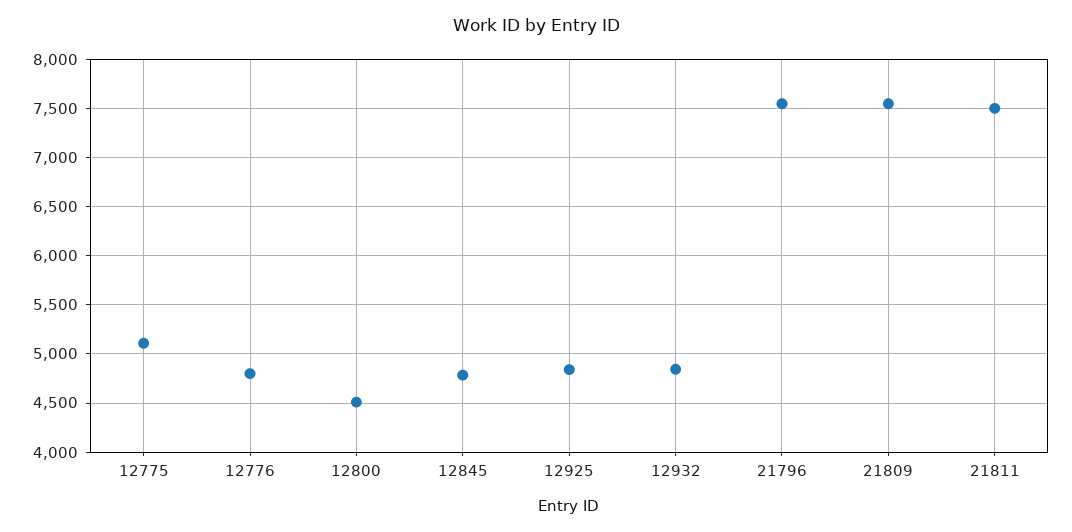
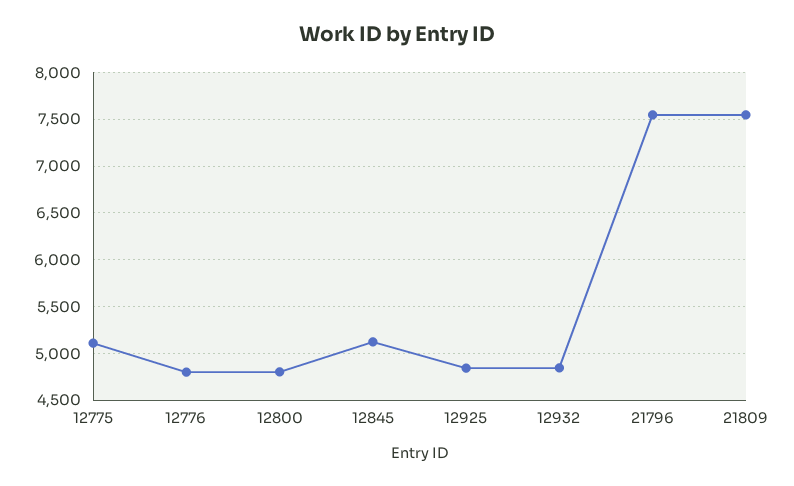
12800: 4500 -> 4800
12845: 4800 -> 5100
21811: 7500 -> none

